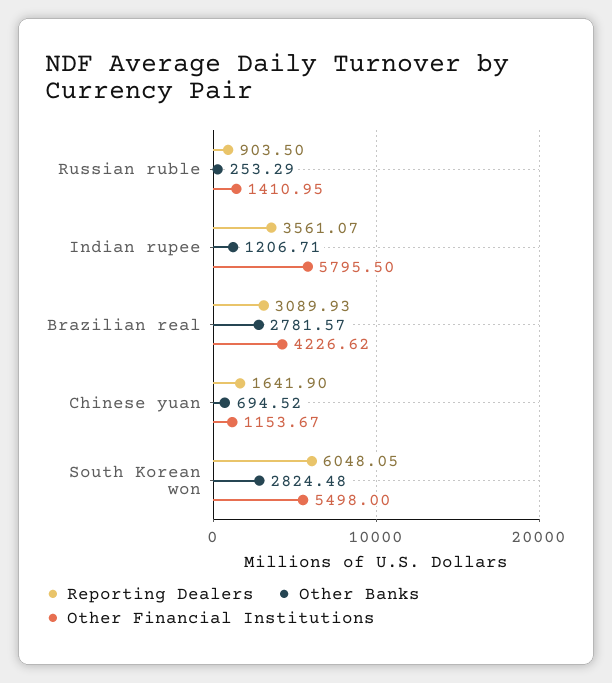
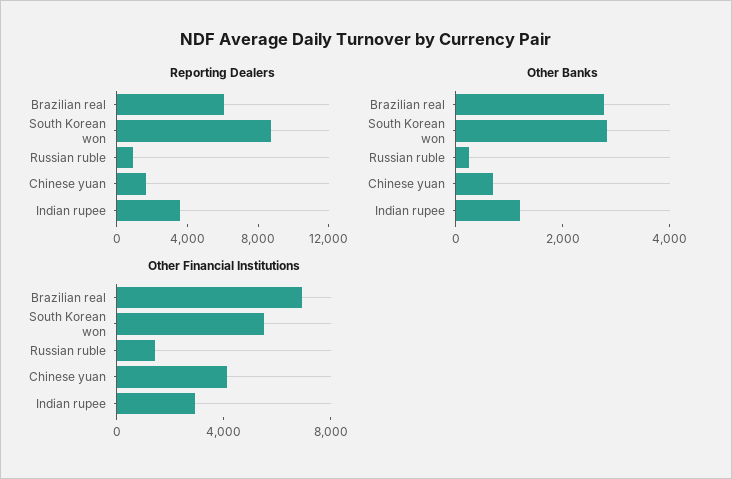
Other Financial Institutions, Indian rupee: 5795.5 -> 3000
Reporting Dealers, Brazilian real: 3089.93 -> 6000
Other Financial Institutions, Brazilian real: 4226.62 -> 7000
Other Financial Institutions, Chinese yuan: 1153.67 -> 4000
Reporting Dealers, South Korean won: 6048.05 -> 9000

